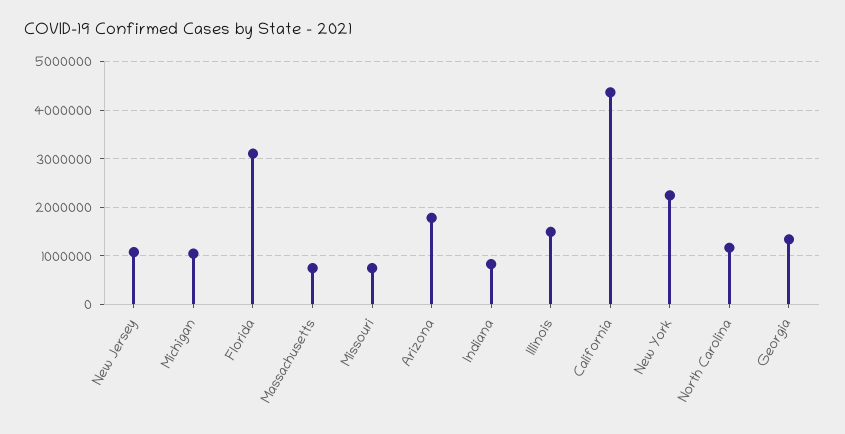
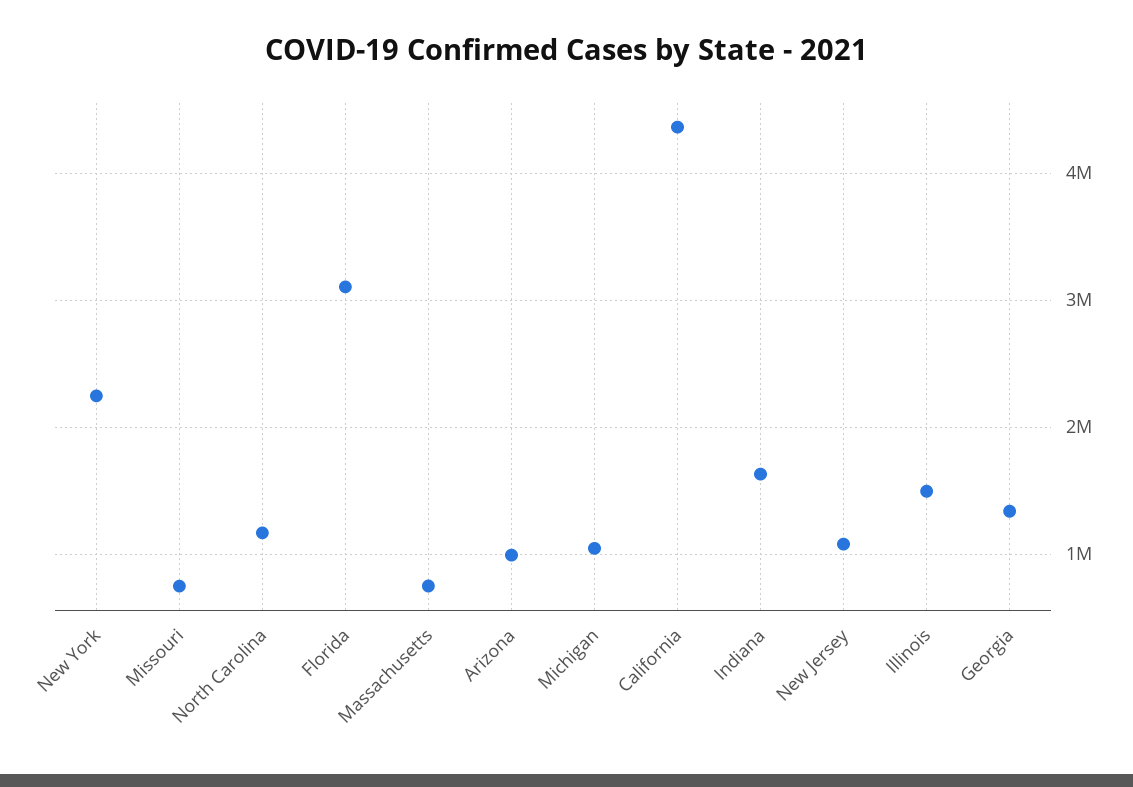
Arizona: 1800000 -> 1000000
Indiana: 800000 -> 1600000

